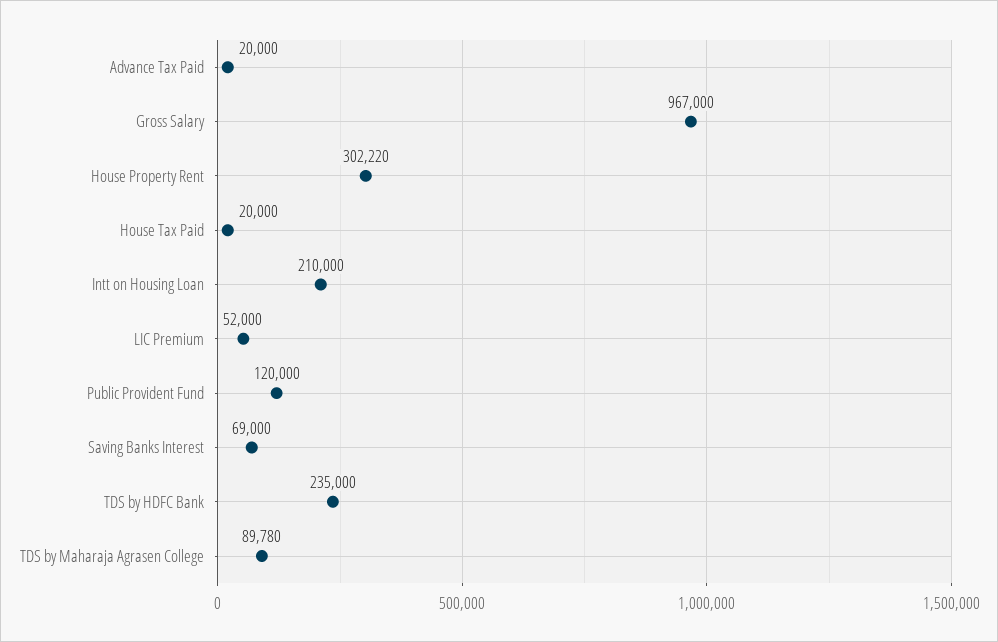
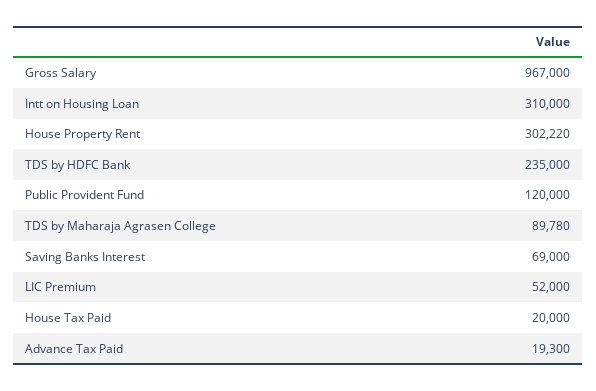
Advance Tax Paid: 20000 -> 19300
Intt on Housing Loan: 210000 -> 310000

